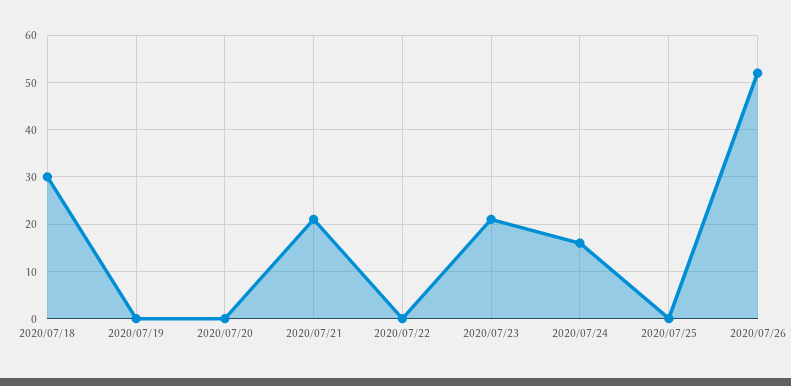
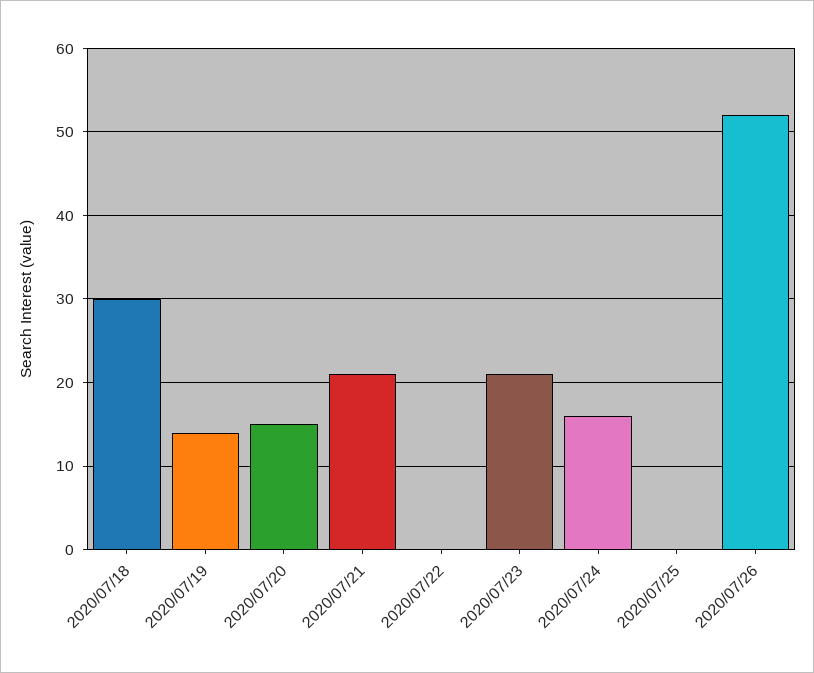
2020/07/19: 0 -> 14
2020/07/20: 0 -> 15

